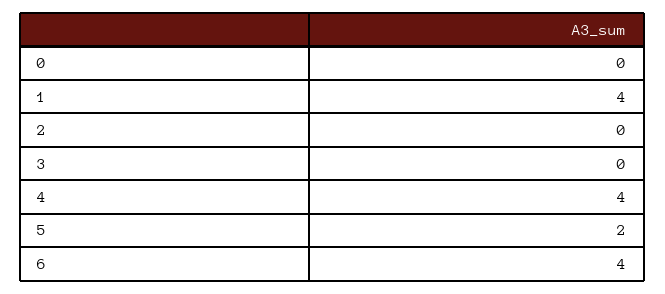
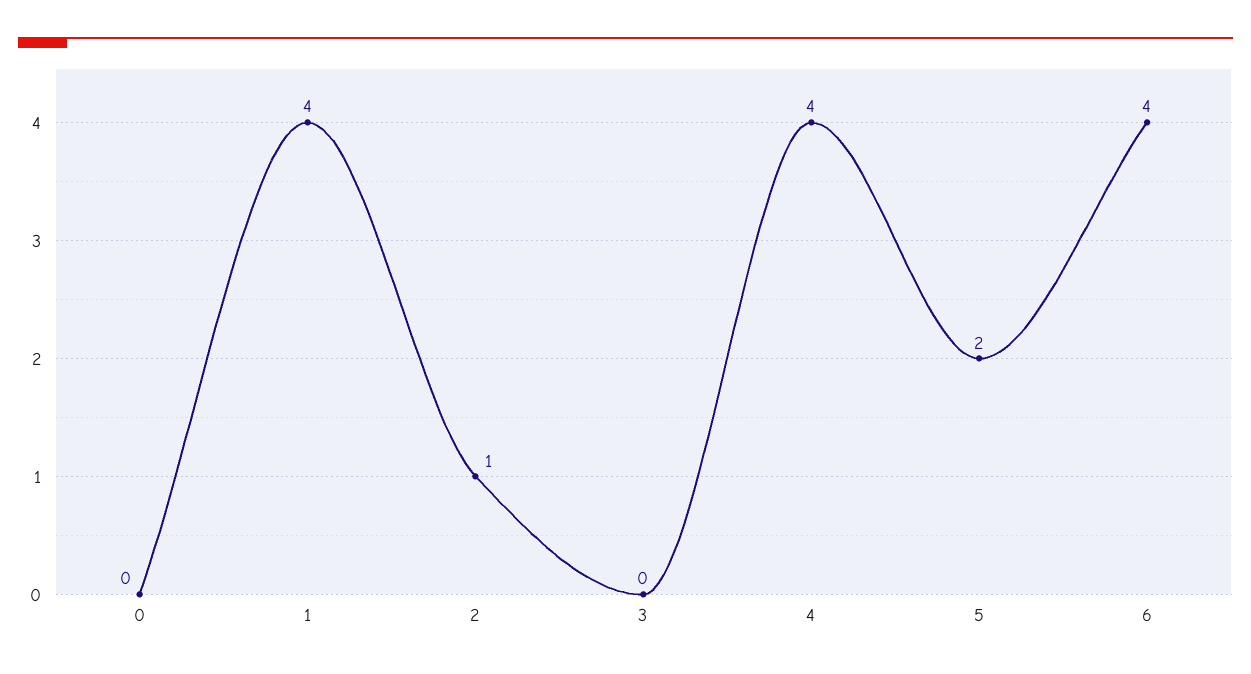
2: 0 -> 1

